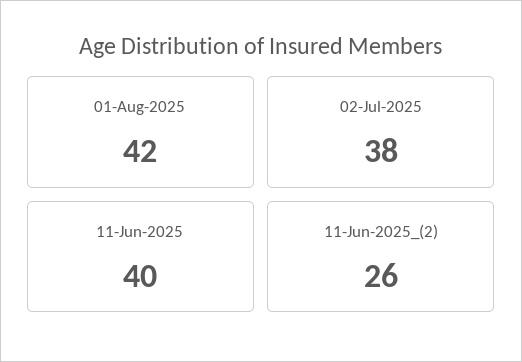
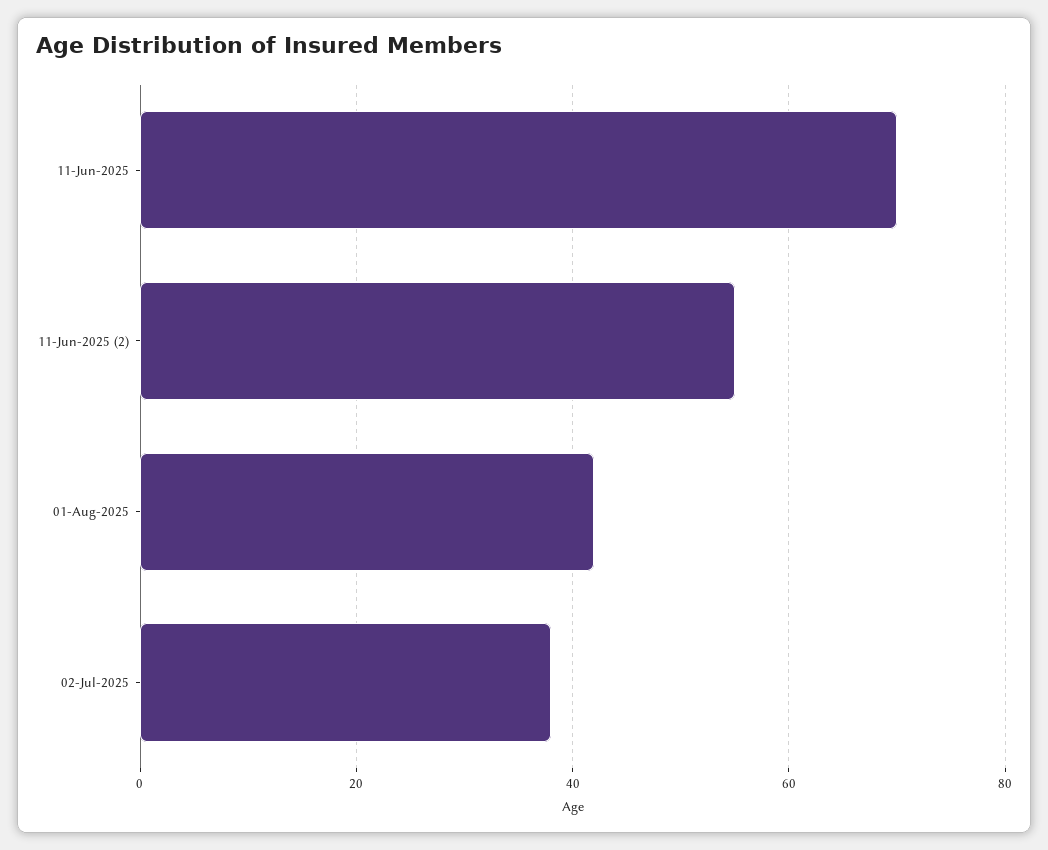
11-Jun-2025: 40 -> 70
11-Jun-2025_(2): 26 -> 55

